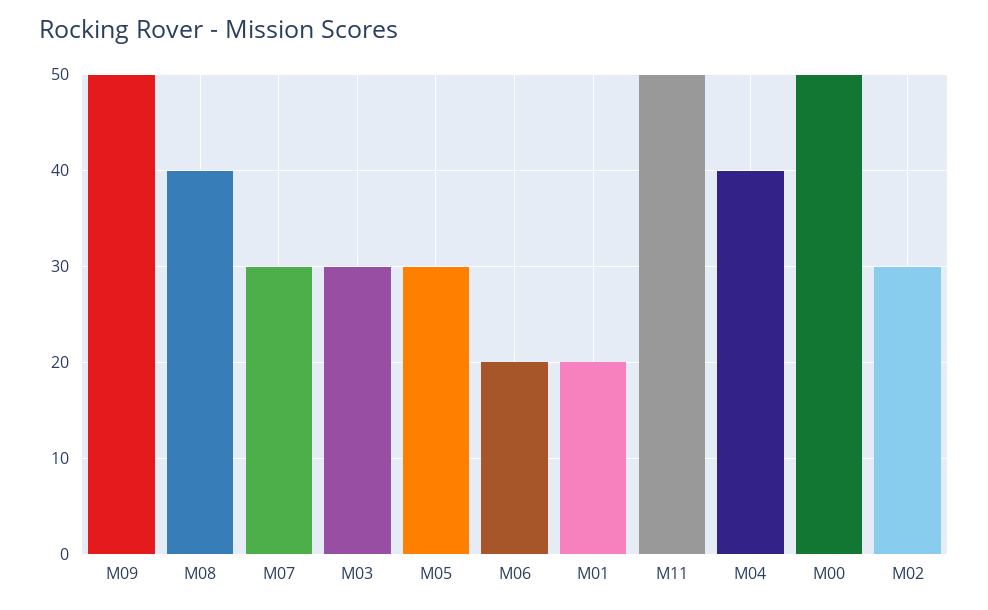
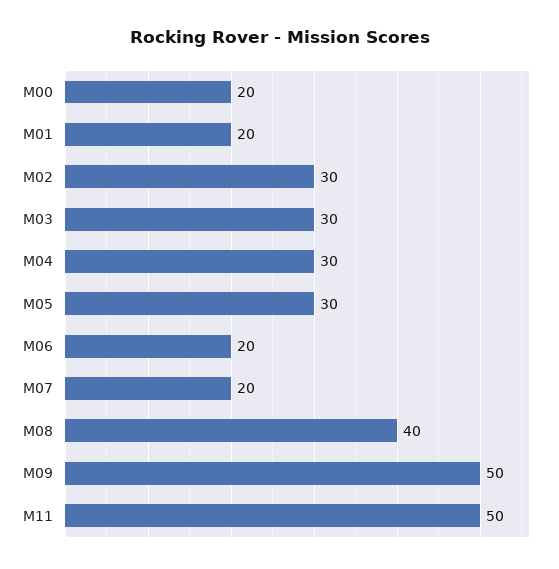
M07: 30 -> 20
M04: 40 -> 30
M00: 50 -> 20

